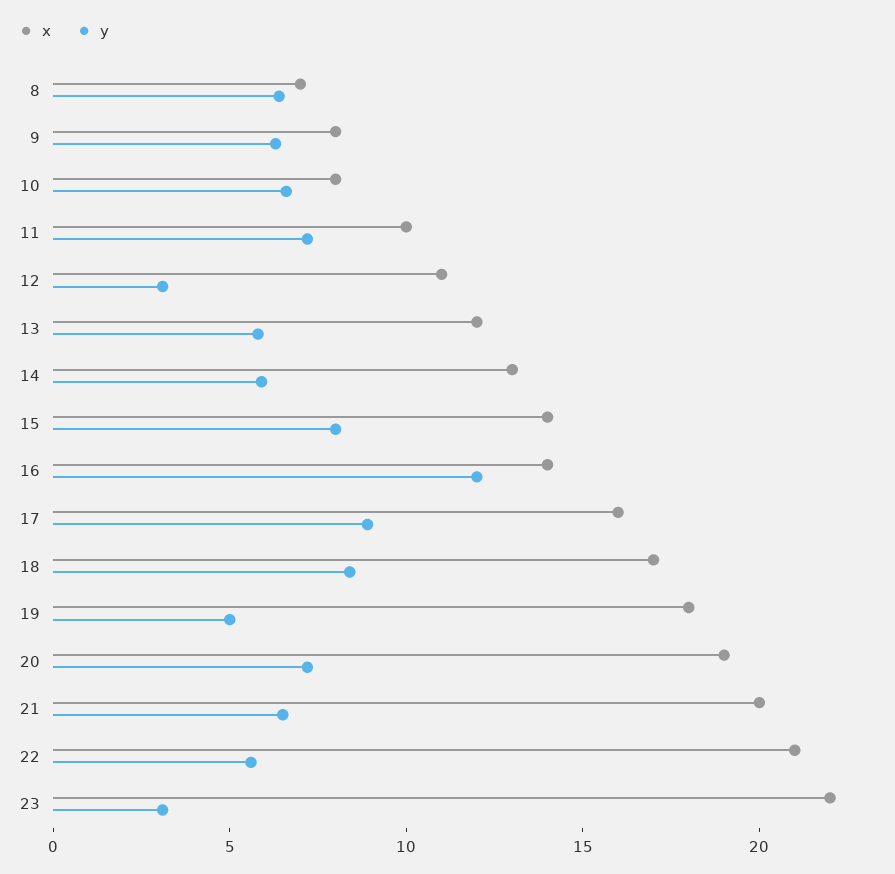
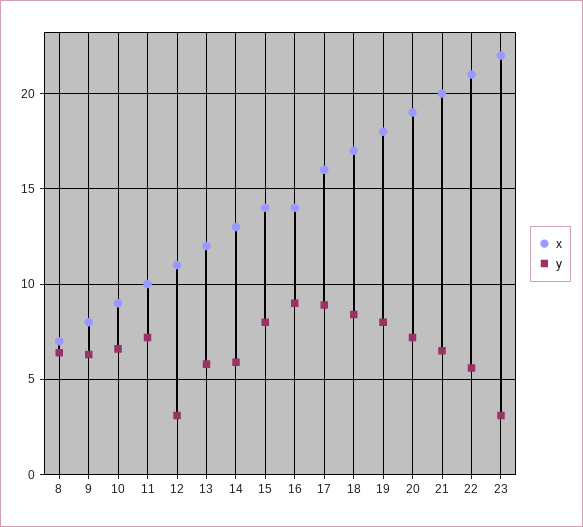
x, 10: 8 -> 9
y, 16: 12 -> 9
y, 19: 5 -> 8

